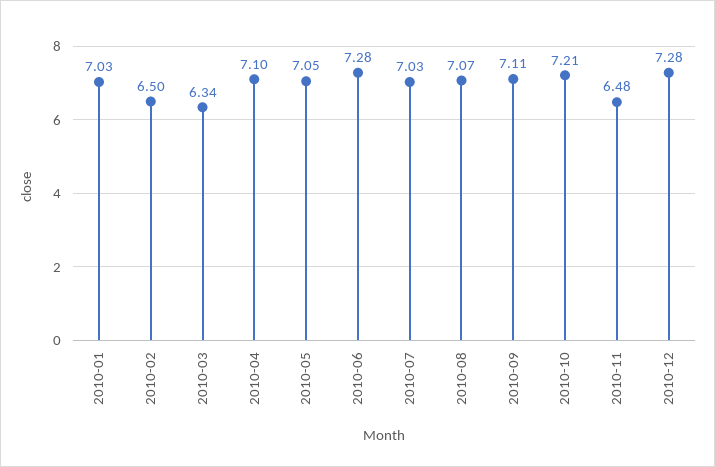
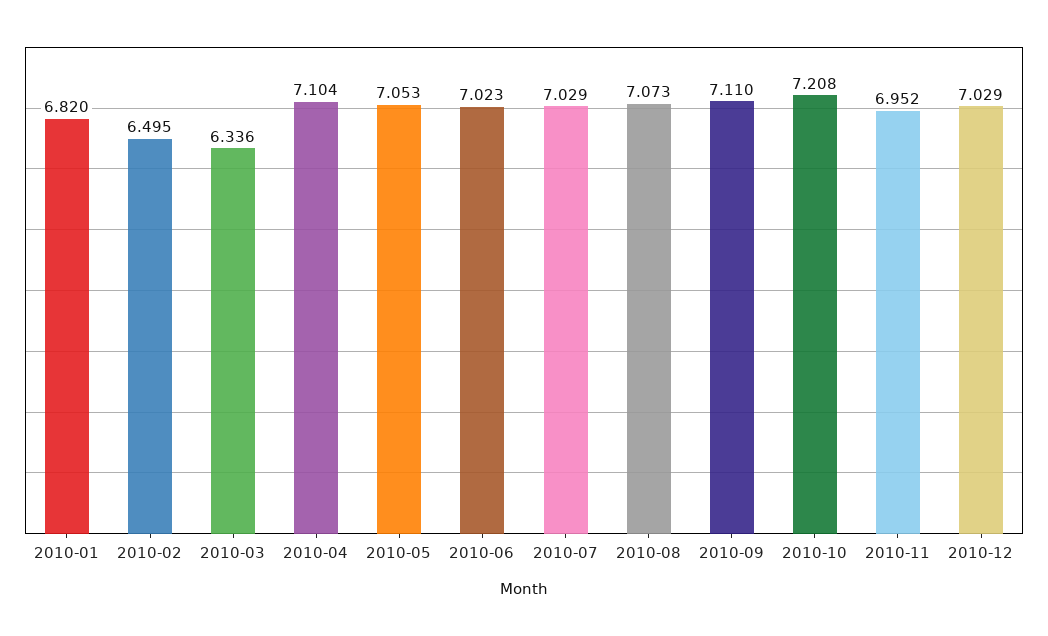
2010-01: 7.03 -> 6.82
2010-06: 7.28 -> 7.023
2010-11: 6.48 -> 6.952
2010-12: 7.28 -> 7.029

